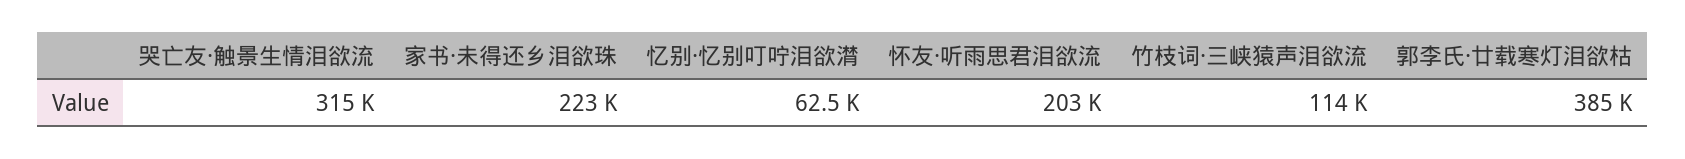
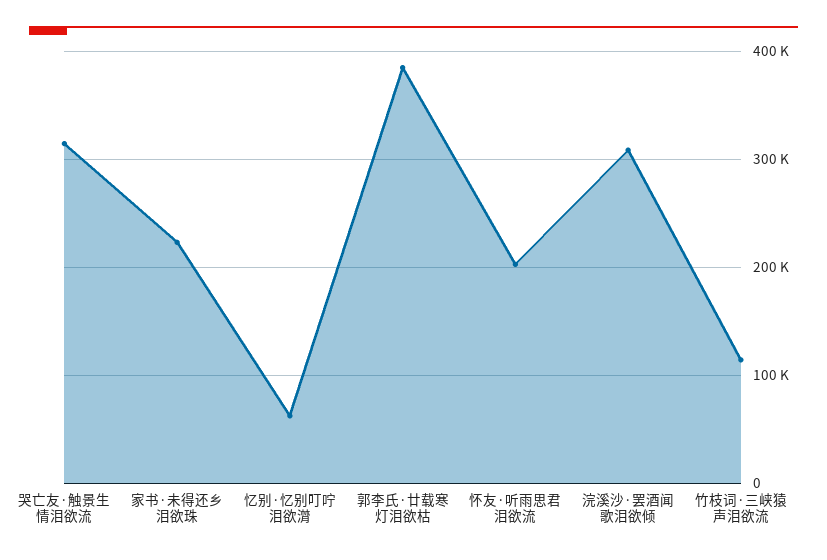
浣溪沙·罢酒闻歌泪欲倾: none -> 310000

